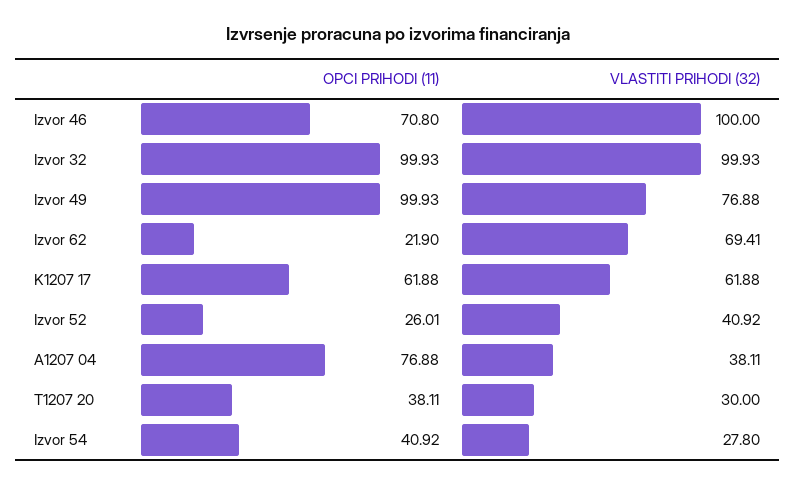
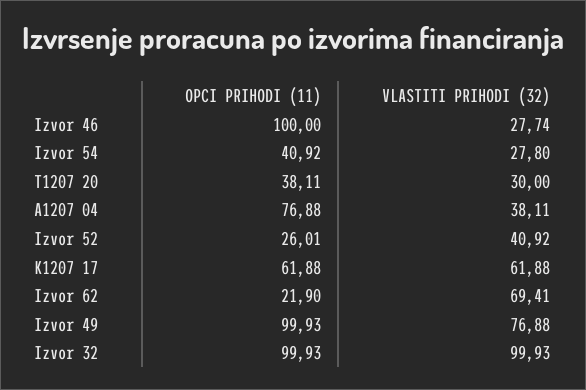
OPCI PRIHODI (11), Izvor 46: 70.8 -> 100
VLASTITI PRIHODI (32), Izvor 46: 100 -> 27.74

